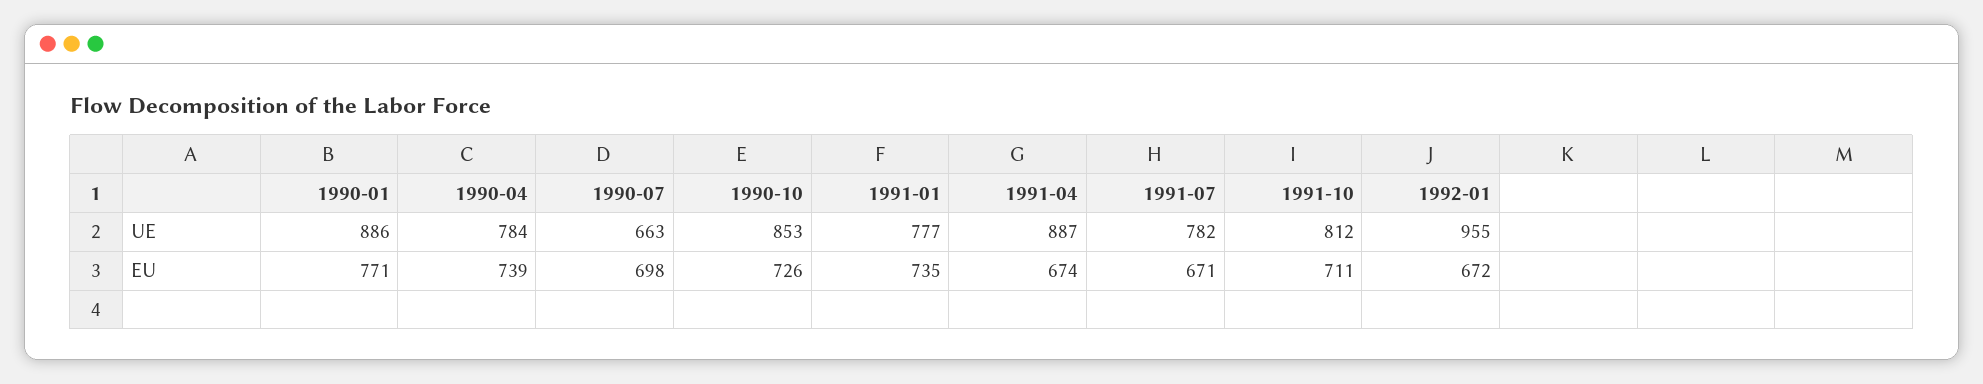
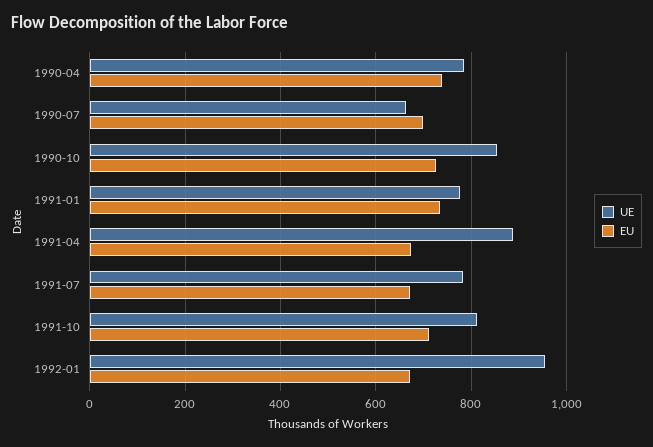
UE, 1990-01: 886 -> none
EU, 1990-01: 771 -> none

